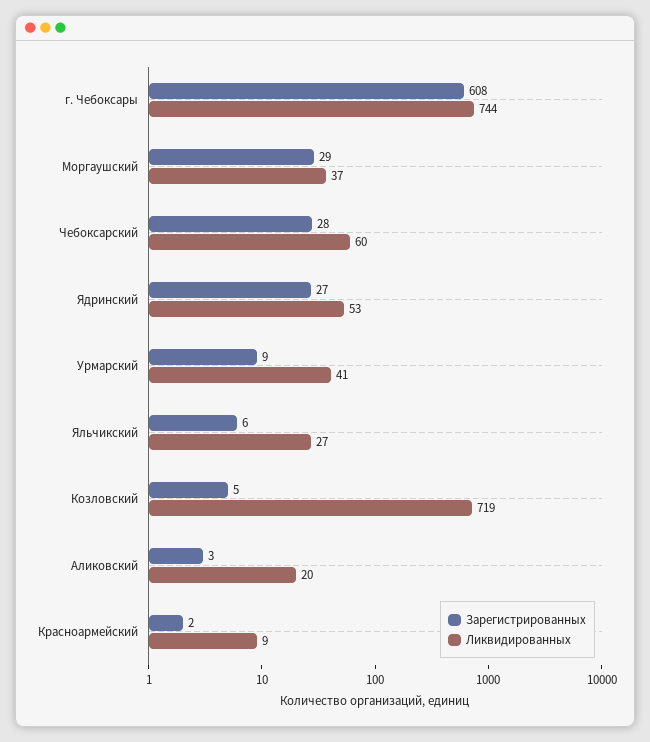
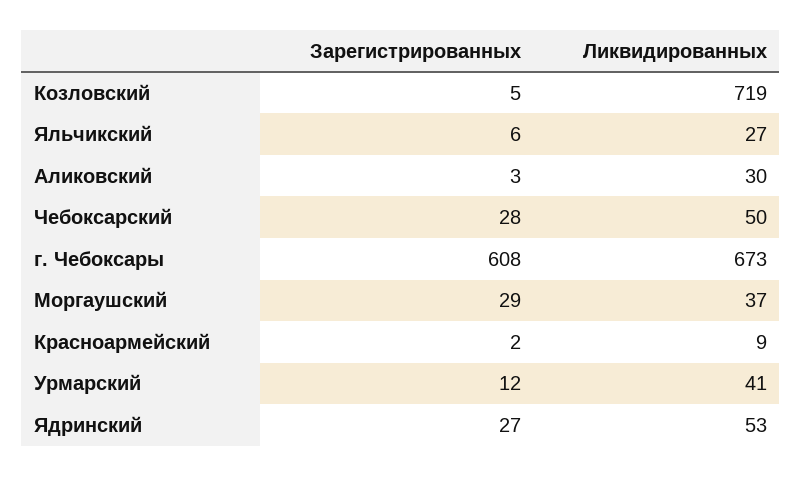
Ликвидированных, г. Чебоксары: 744 -> 673
Ликвидированных, Чебоксарский: 60 -> 50
Зарегистрированных, Урмарский: 9 -> 12
Ликвидированных, Аликовский: 20 -> 30

